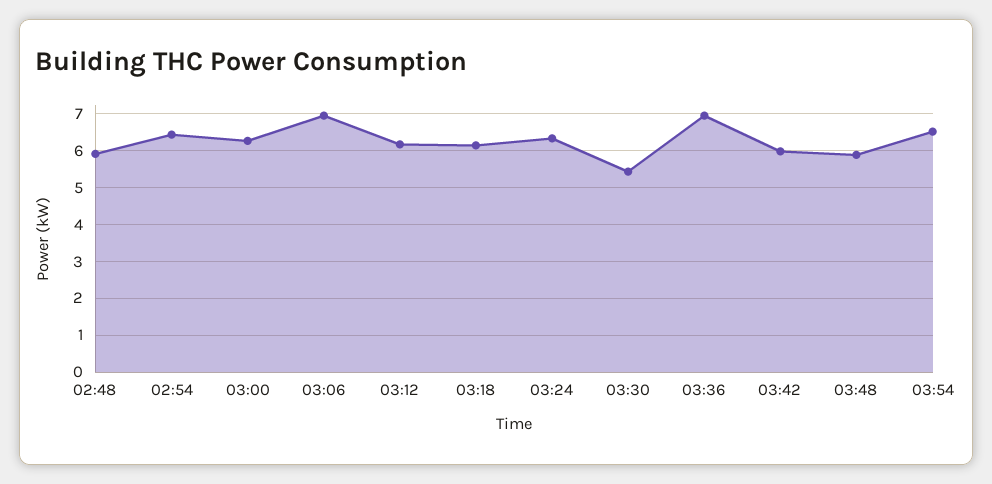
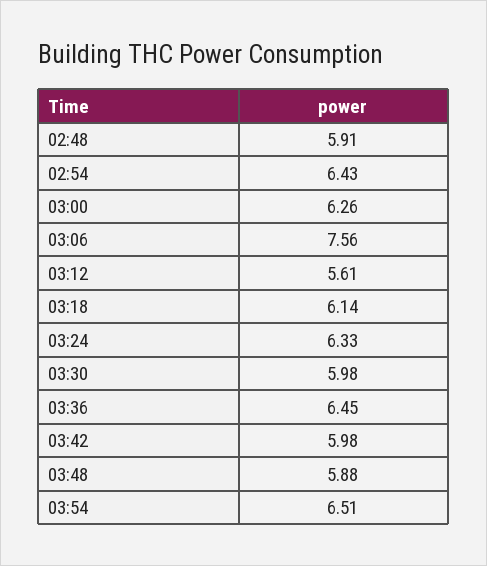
03:06: 7 -> 7.56
03:12: 6.2 -> 5.61
03:30: 5.4 -> 5.98
03:36: 7 -> 6.45

